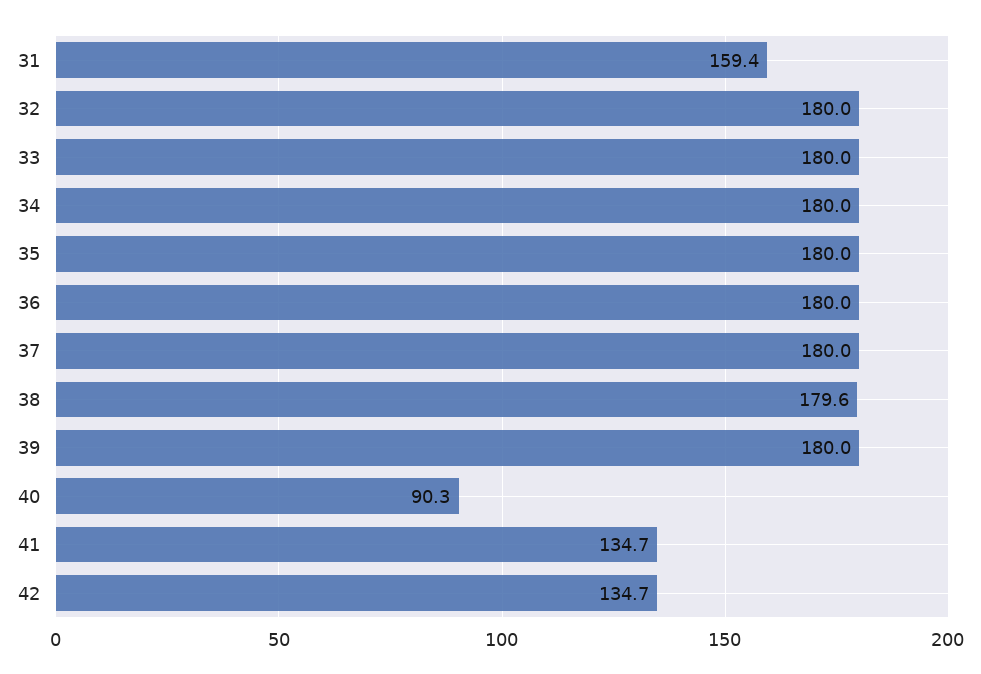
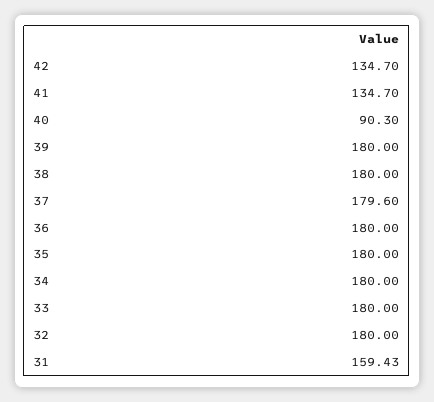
37: 180 -> 179.6
38: 179.6 -> 180

